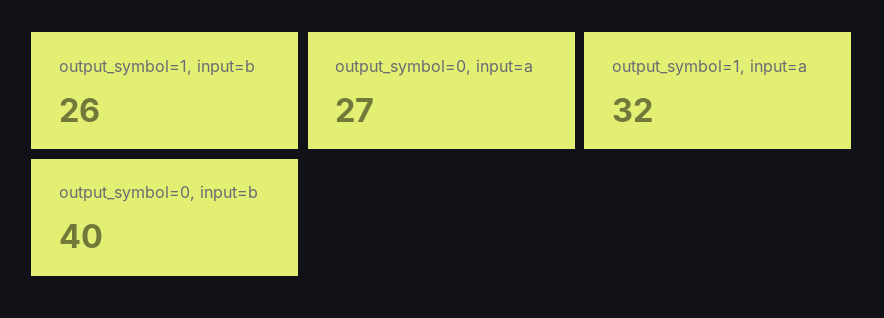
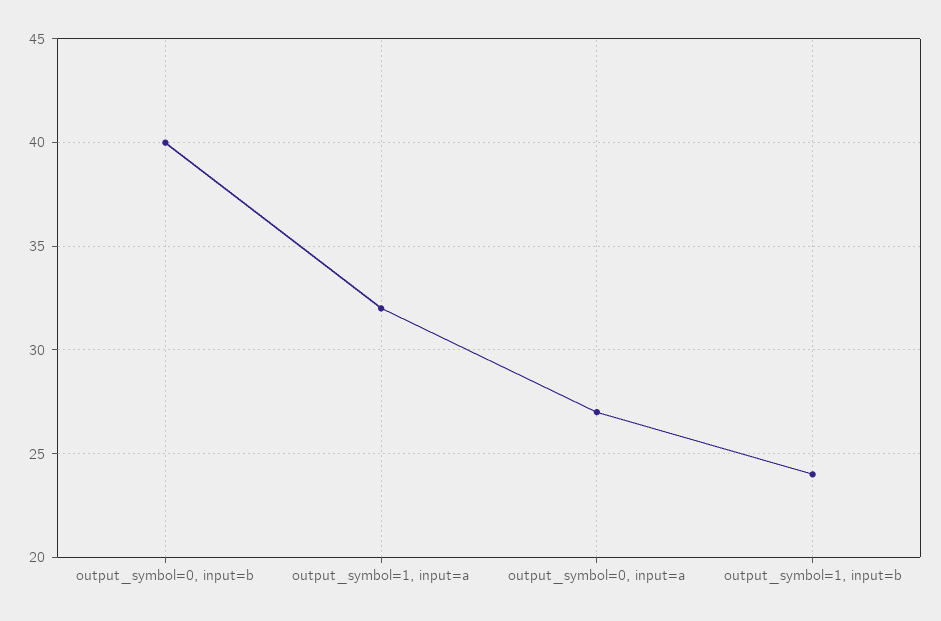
output_symbol=1, input=b: 26 -> 24

